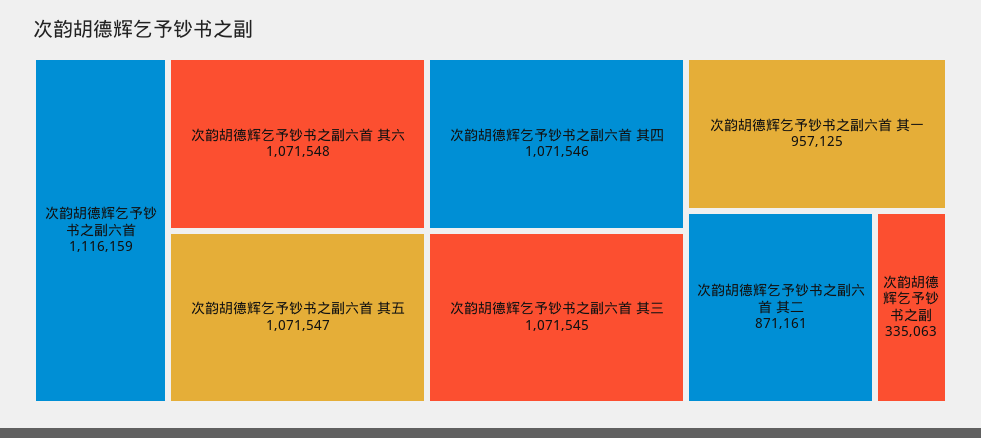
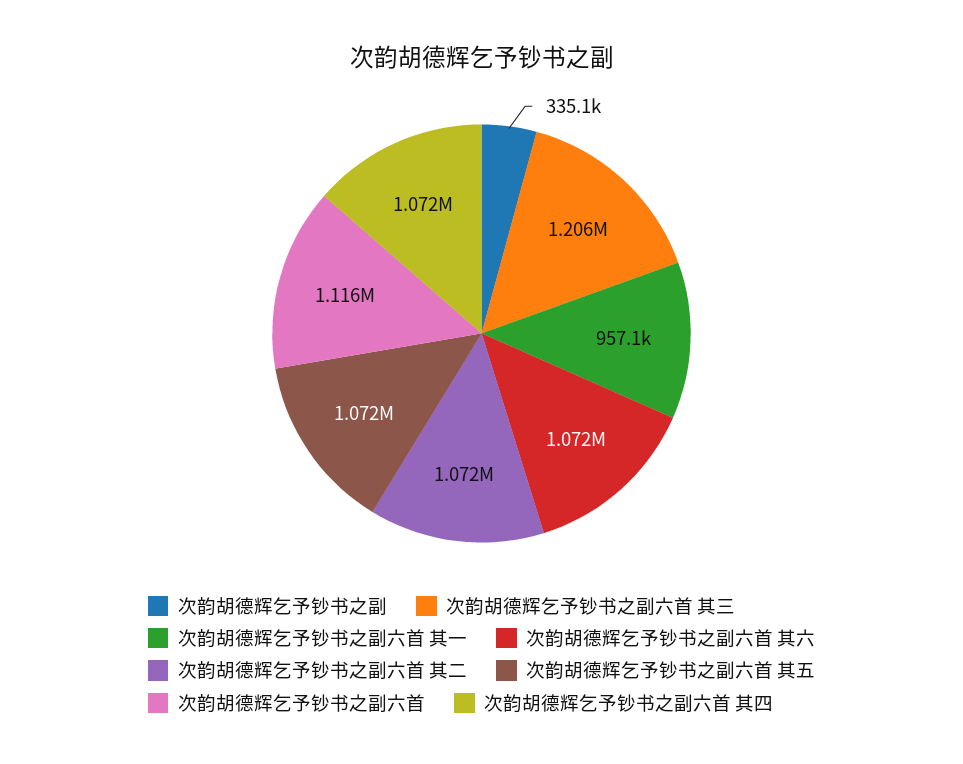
次韵胡德辉乞予钞书之副六首 其三: 1071545 -> 1206000
次韵胡德辉乞予钞书之副六首 其二: 871161 -> 1072000

